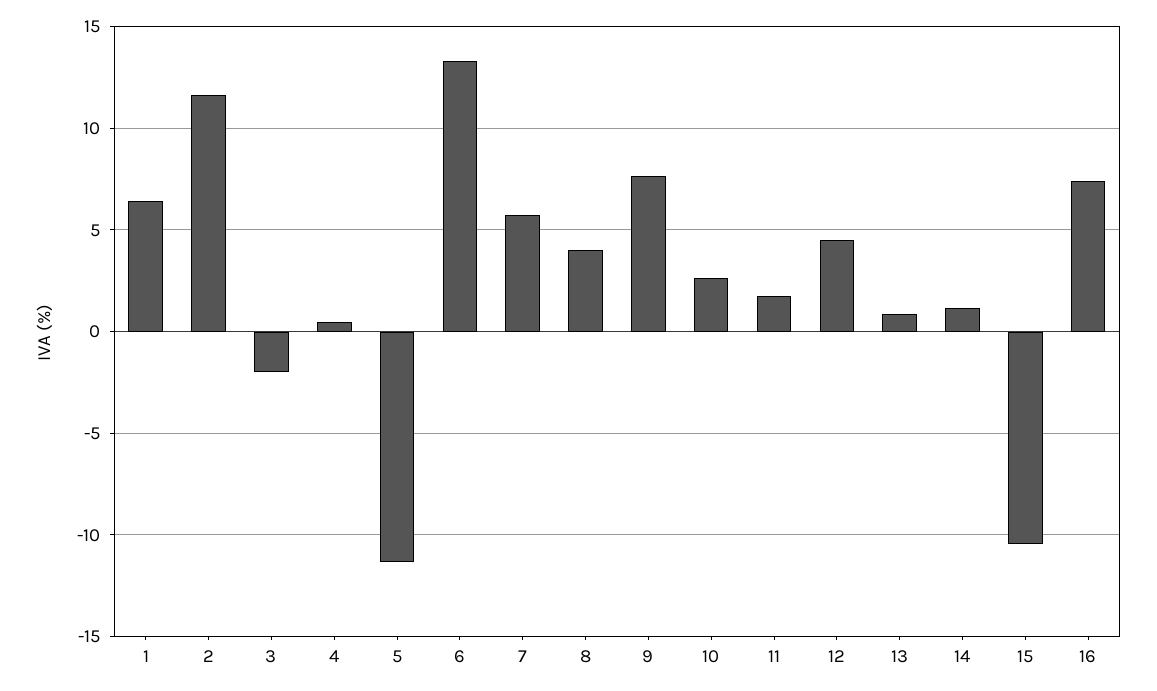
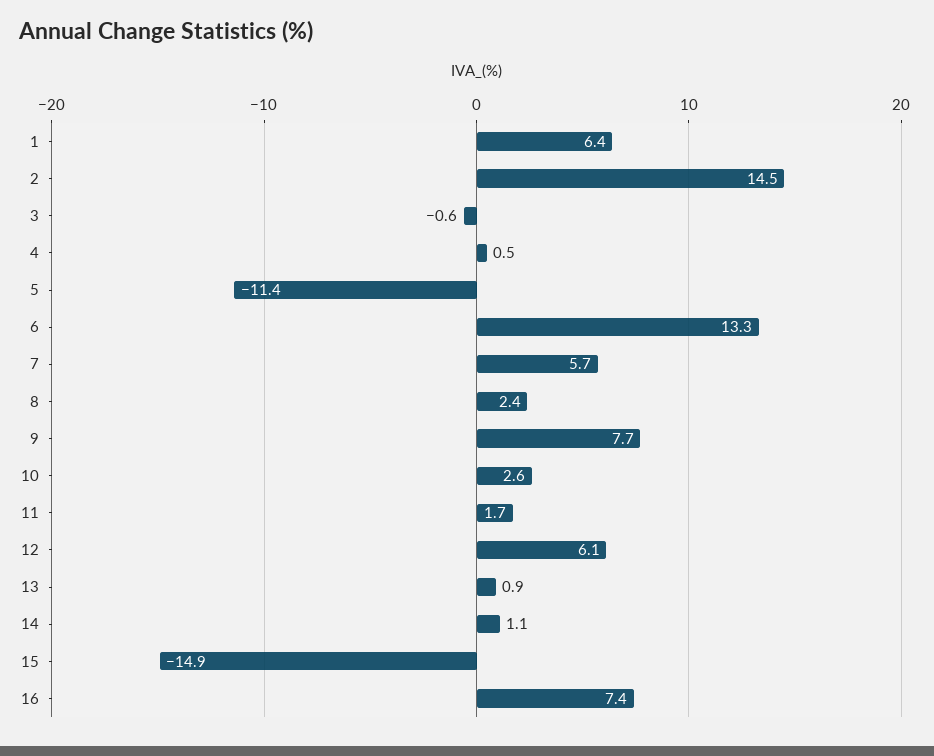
2: 11.5 -> 14.5
3: -2 -> -0.6
8: 4 -> 2.4
12: 4.5 -> 6.1
15: -10.5 -> -14.9

